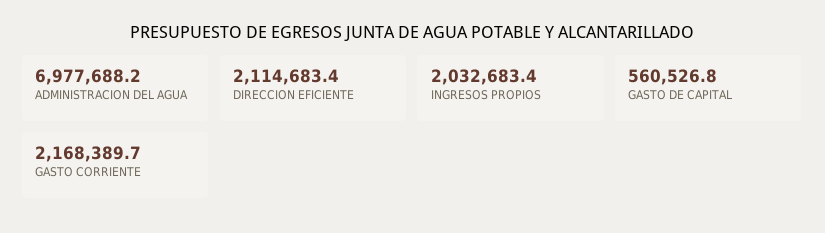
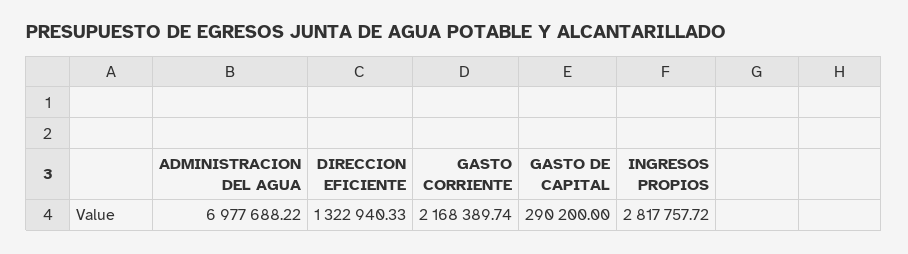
DIRECCION EFICIENTE: 2114683.4 -> 1322940.33
INGRESOS PROPIOS: 2032683.4 -> 2817757.72
GASTO DE CAPITAL: 560526.8 -> 290200

